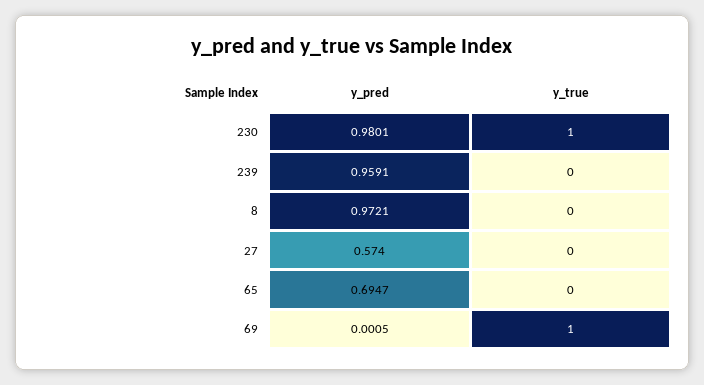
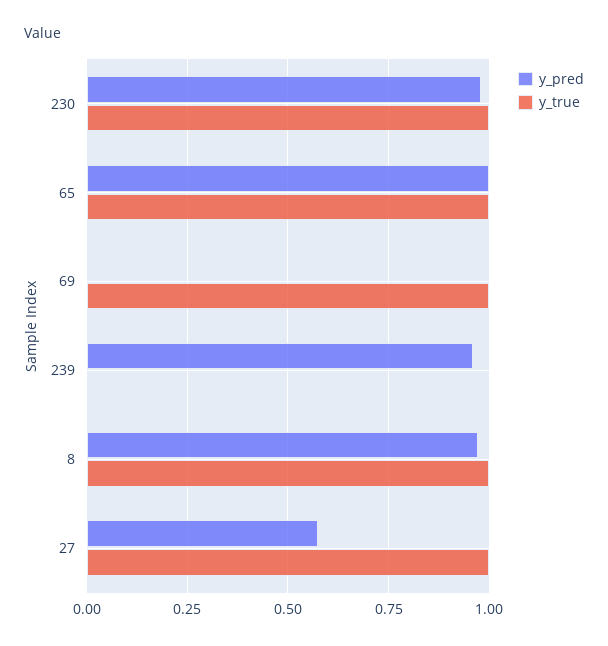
y_true, 8: 0 -> 1
y_true, 27: 0 -> 1
y_pred, 65: 0.6947 -> 1
y_true, 65: 0 -> 1

